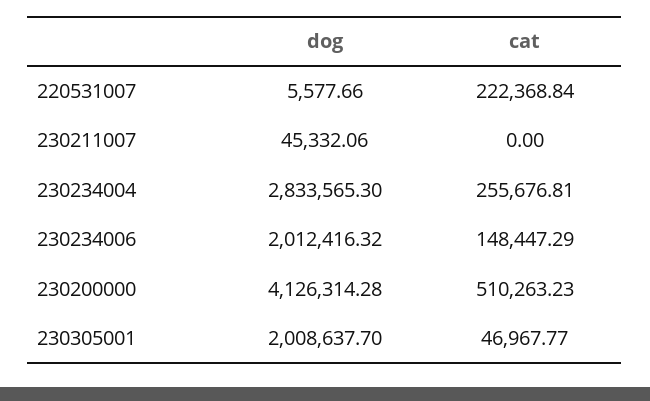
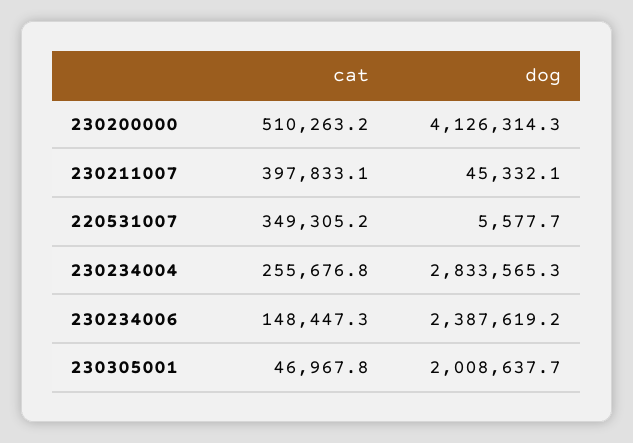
cat, 220531007: 222368.84 -> 349305.2
cat, 230211007: 0 -> 397833.1
dog, 230234006: 2012416.32 -> 2387619.2

